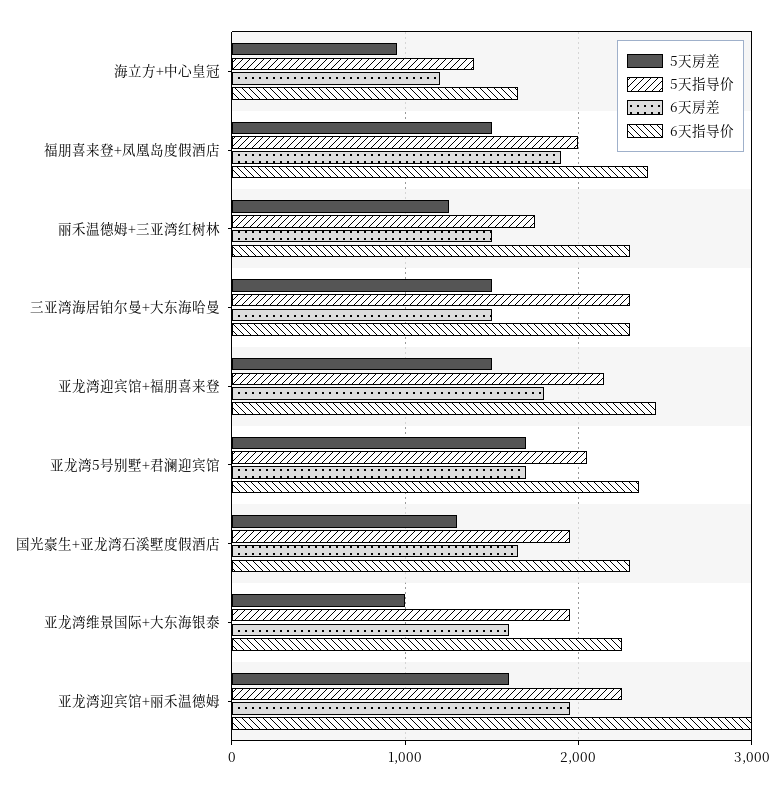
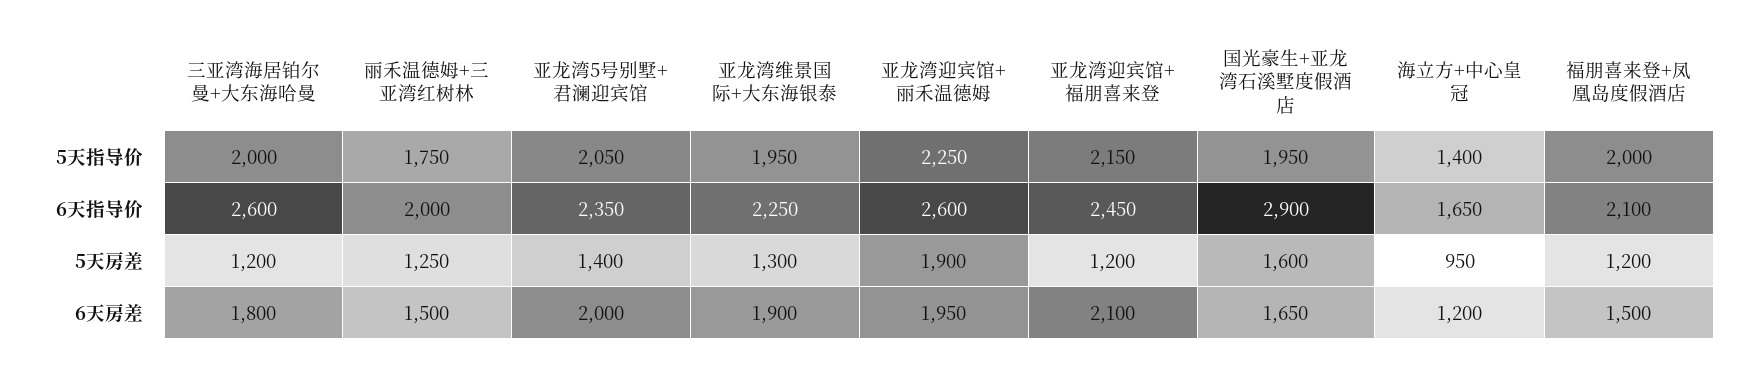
5天房差, 福朋喜来登+凤凰岛度假酒店: 1500 -> 1200
6天房差, 福朋喜来登+凤凰岛度假酒店: 1900 -> 1500
6天指导价, 福朋喜来登+凤凰岛度假酒店: 2400 -> 2100
6天指导价, 丽禾温德姆+三亚湾红树林: 2300 -> 2000
5天房差, 三亚湾海居铂尔曼+大东海哈曼: 1500 -> 1200
5天指导价, 三亚湾海居铂尔曼+大东海哈曼: 2300 -> 2000
6天房差, 三亚湾海居铂尔曼+大东海哈曼: 1500 -> 1800
6天指导价, 三亚湾海居铂尔曼+大东海哈曼: 2300 -> 2600
5天房差, 亚龙湾迎宾馆+福朋喜来登: 1500 -> 1200
6天房差, 亚龙湾迎宾馆+福朋喜来登: 1800 -> 2100
5天房差, 亚龙湾5号别墅+君澜迎宾馆: 1700 -> 1400
6天房差, 亚龙湾5号别墅+君澜迎宾馆: 1700 -> 2000
5天房差, 国光豪生+亚龙湾石溪墅度假酒店: 1300 -> 1600
6天指导价, 国光豪生+亚龙湾石溪墅度假酒店: 2300 -> 2900
5天房差, 亚龙湾维景国际+大东海银泰: 1000 -> 1300
6天房差, 亚龙湾维景国际+大东海银泰: 1600 -> 1900
5天房差, 亚龙湾迎宾馆+丽禾温德姆: 1600 -> 1900
6天指导价, 亚龙湾迎宾馆+丽禾温德姆: 3000 -> 2600

